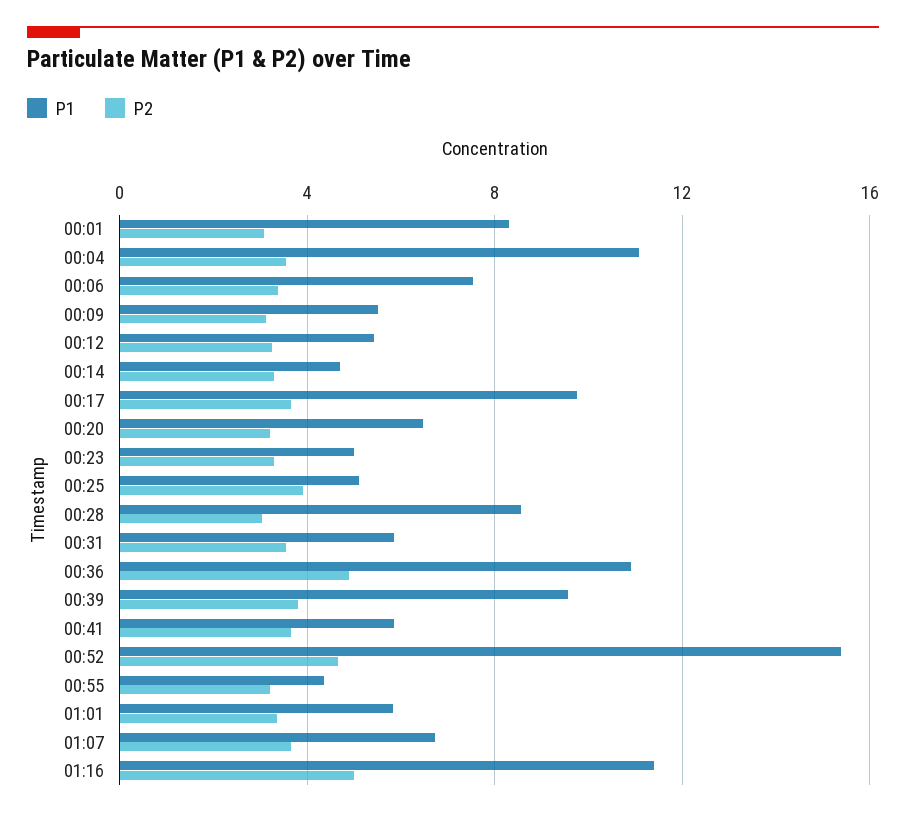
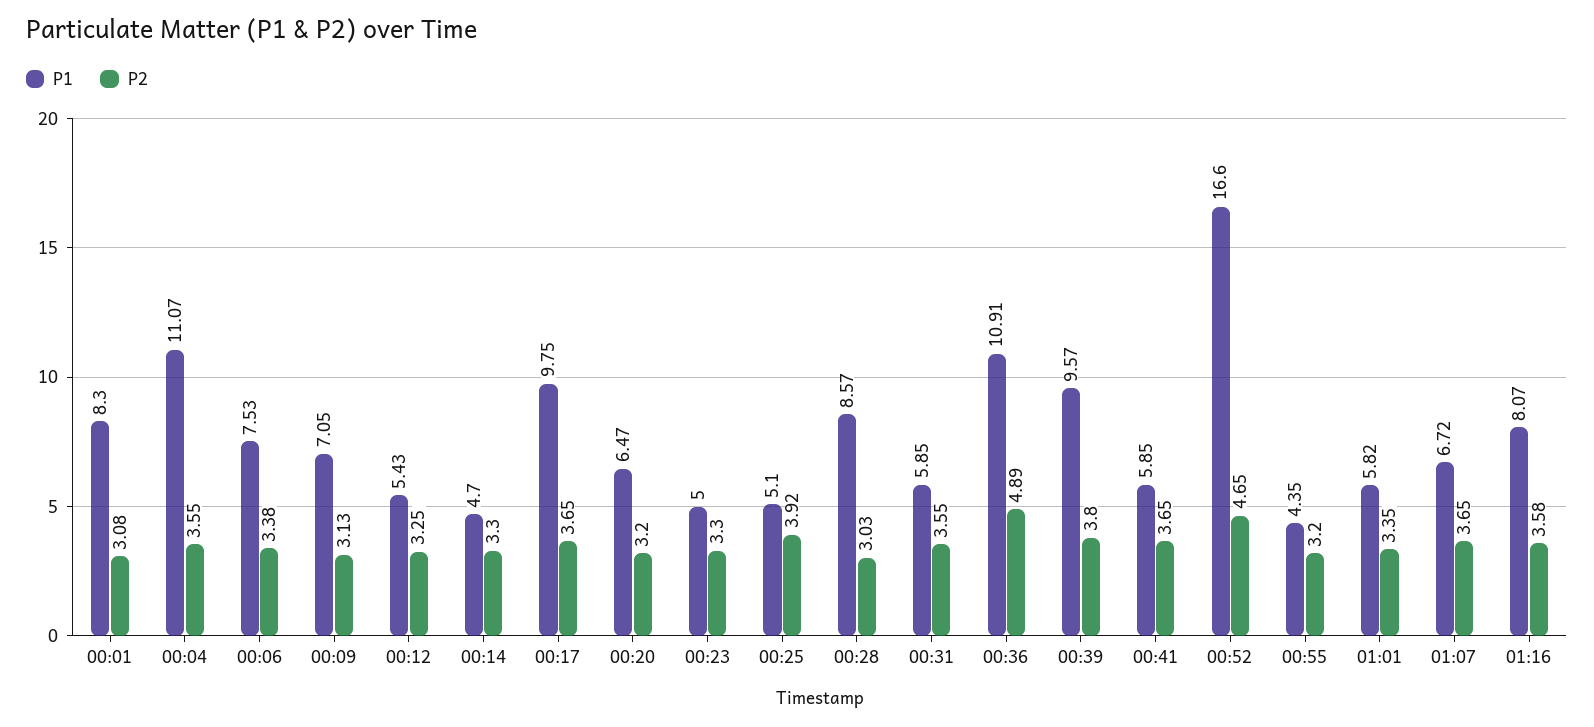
P1, 00:09: 5.5 -> 7.05
P1, 00:52: 15.5 -> 16.6
P1, 01:16: 11.5 -> 8.07
P2, 01:16: 5 -> 3.58

